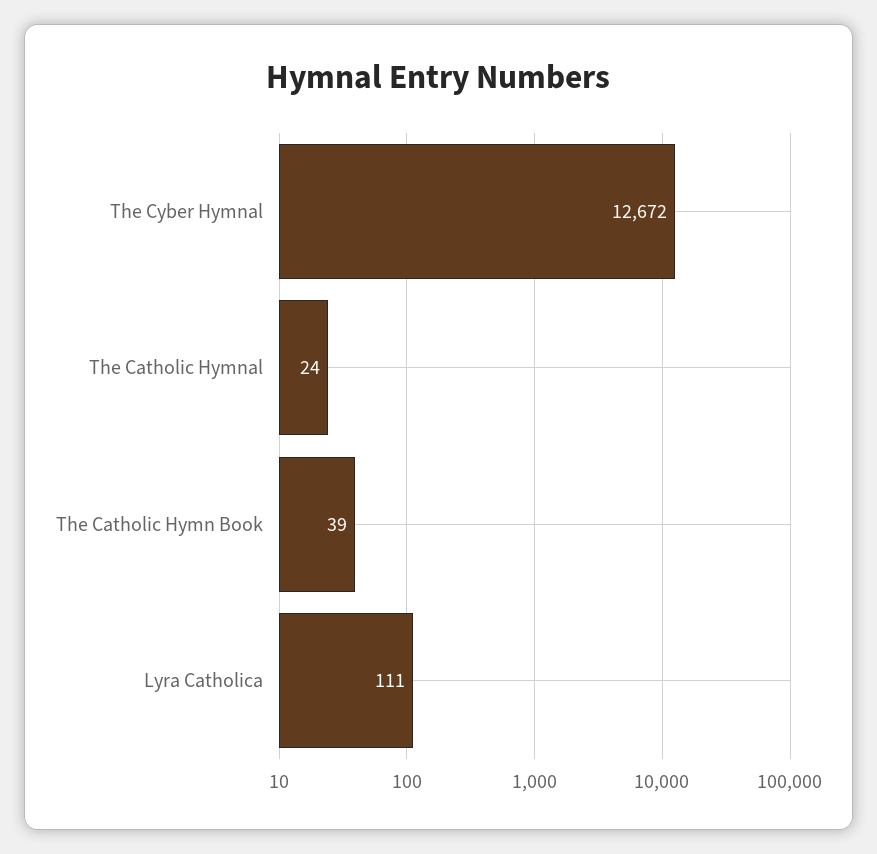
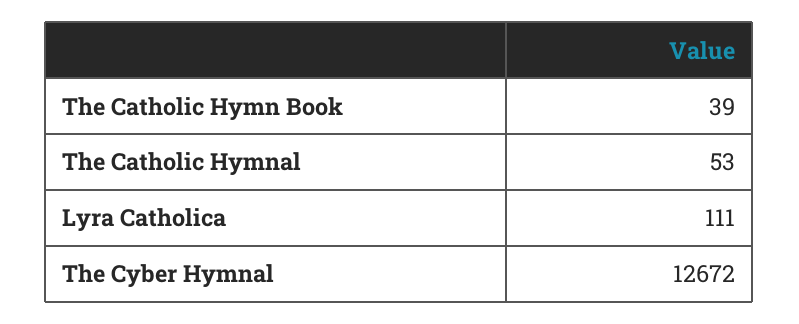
The Catholic Hymnal: 24 -> 53

